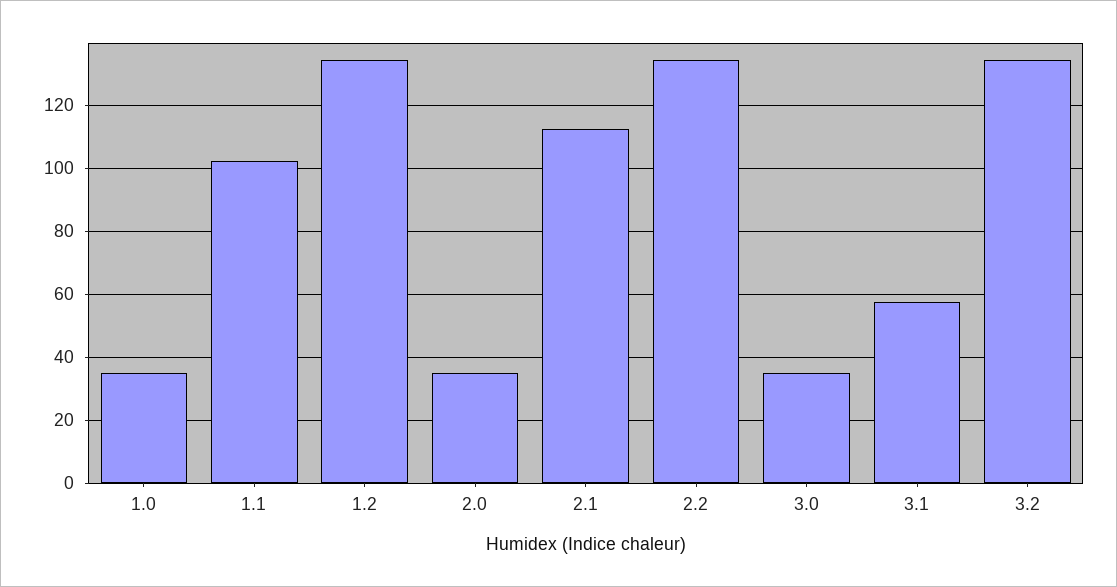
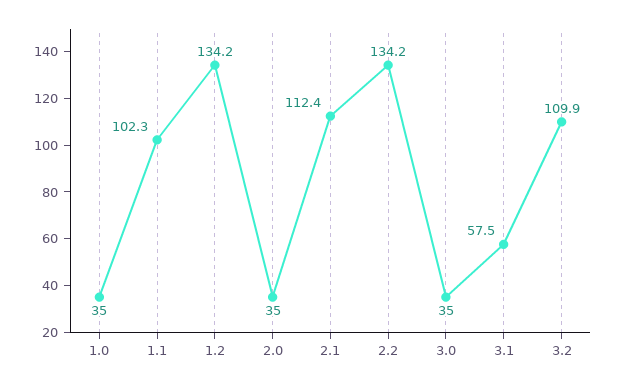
3.2: 134 -> 109.9

